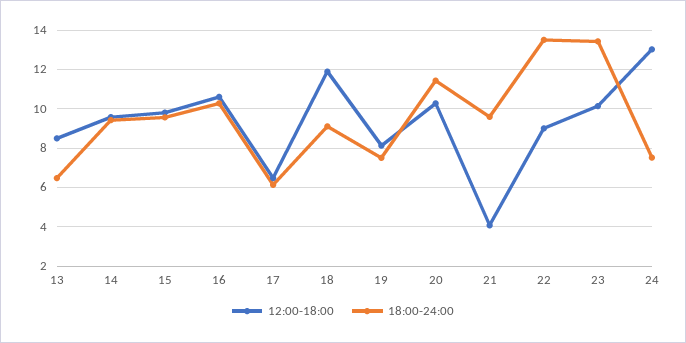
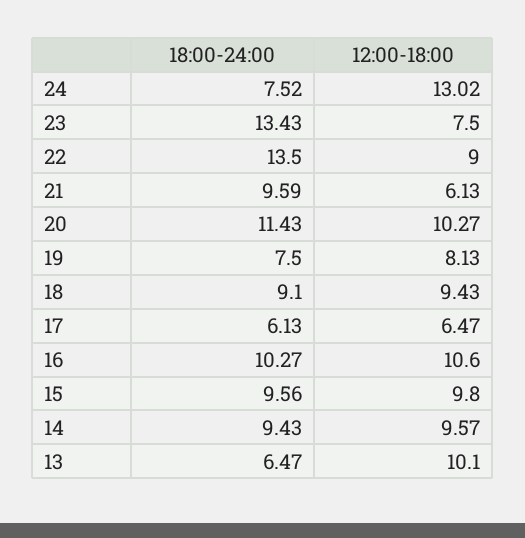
12:00-18:00, 13: 8.5 -> 10.1
12:00-18:00, 18: 12 -> 9.43
12:00-18:00, 21: 4 -> 6.13
12:00-18:00, 23: 10 -> 7.5

